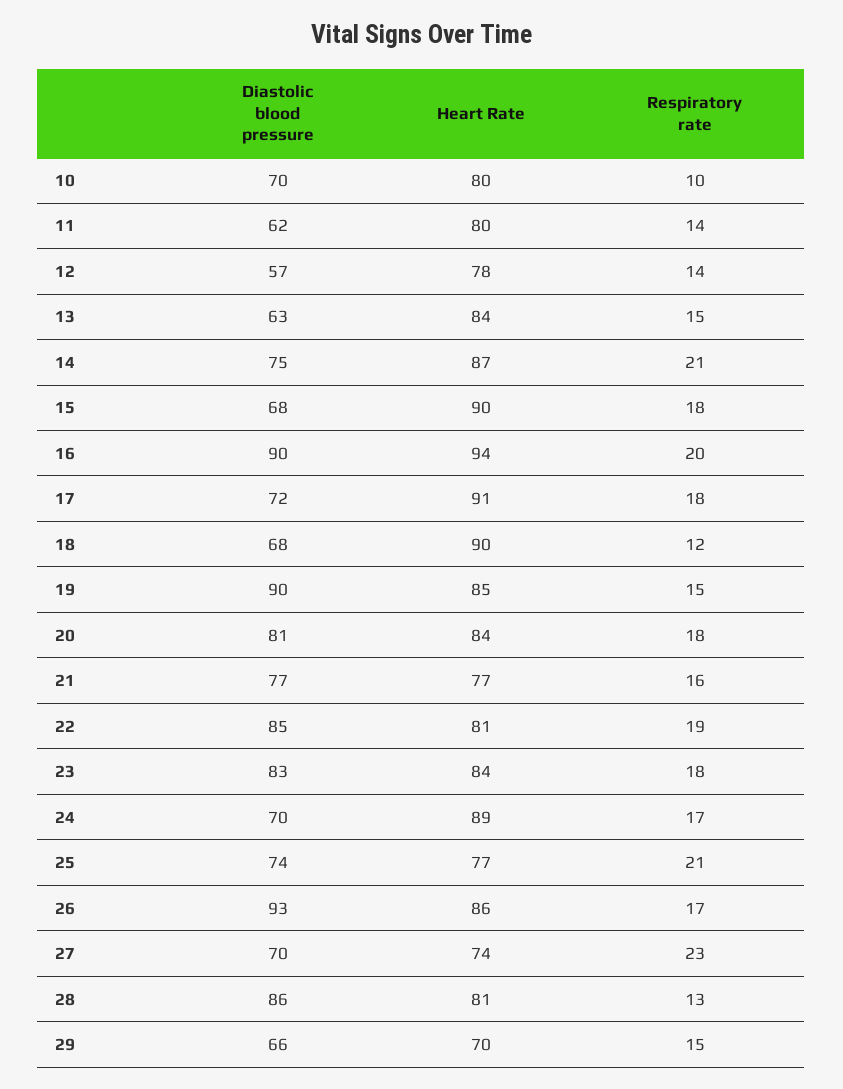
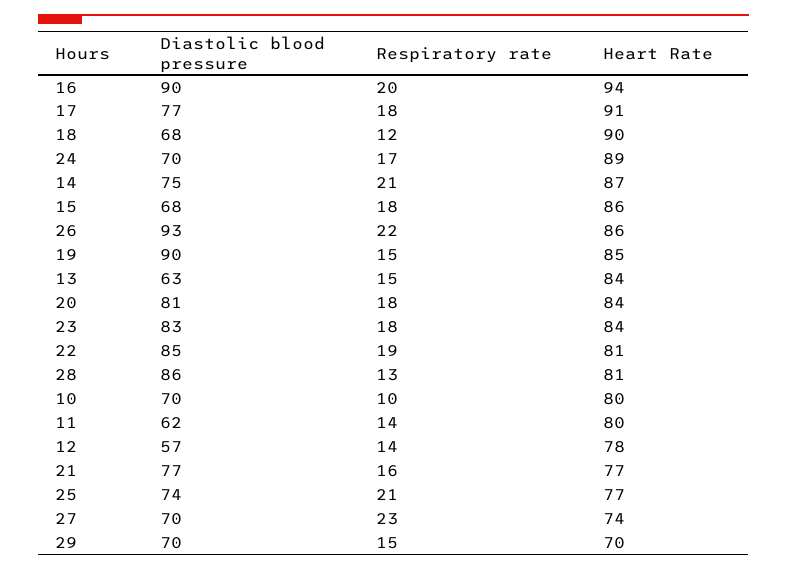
Heart Rate, 15: 90 -> 86
Diastolic blood pressure, 17: 72 -> 77
Respiratory rate, 26: 17 -> 22
Diastolic blood pressure, 29: 66 -> 70

